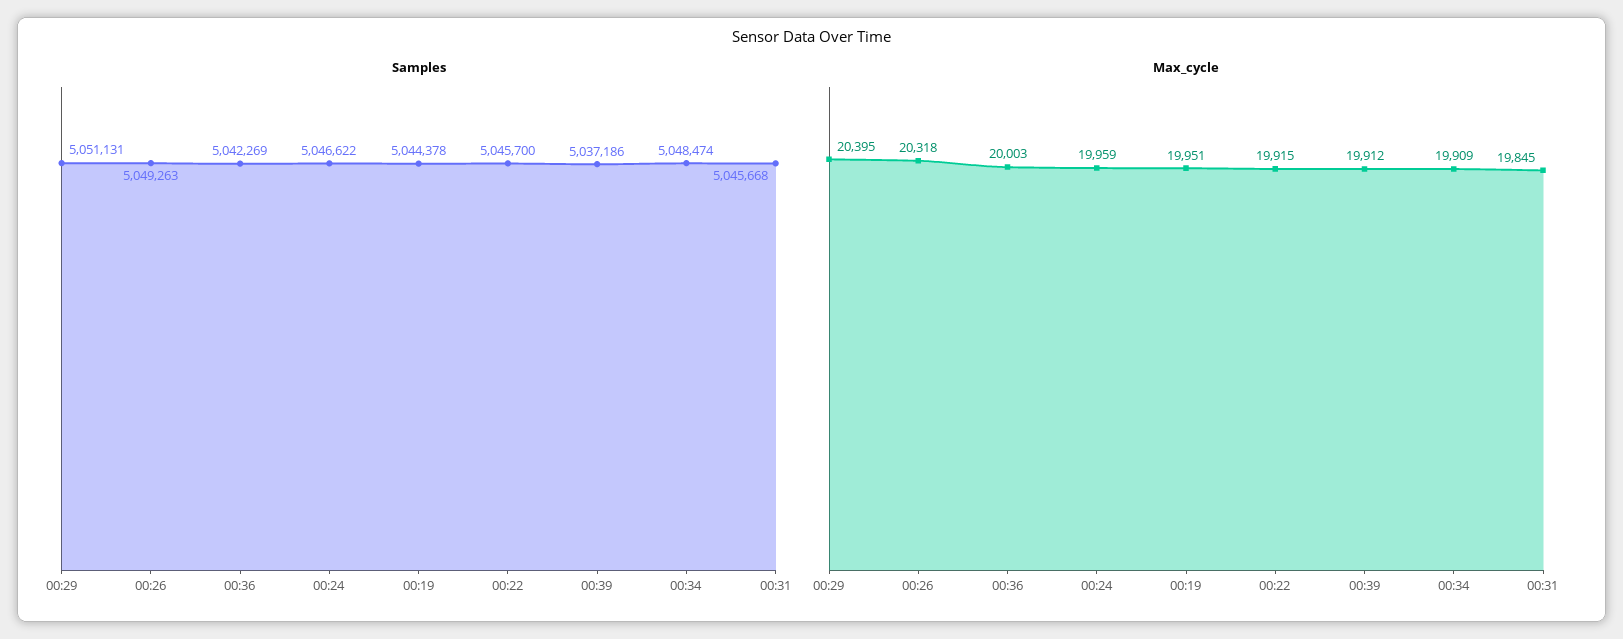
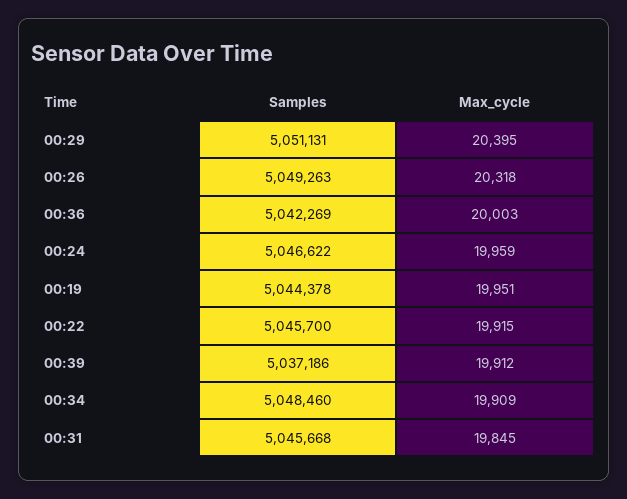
Samples, 00:34: 5048474 -> 5048460

